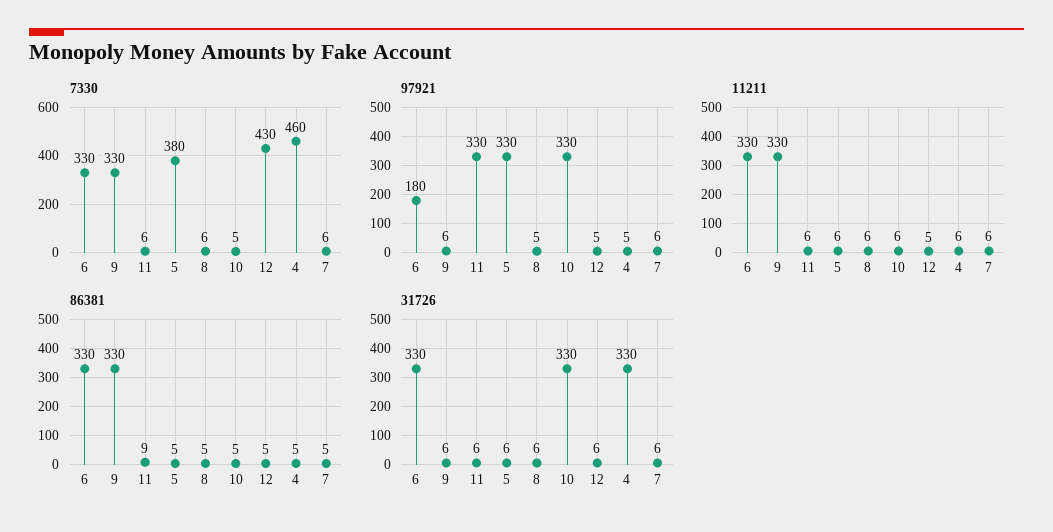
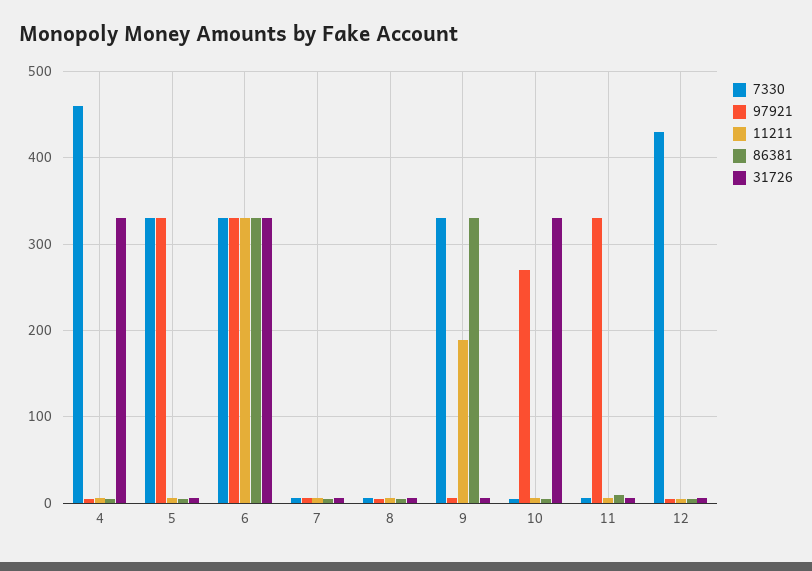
7330, 5: 380 -> 330
97921, 6: 180 -> 330
97921, 10: 330 -> 270
11211, 9: 330 -> 190

